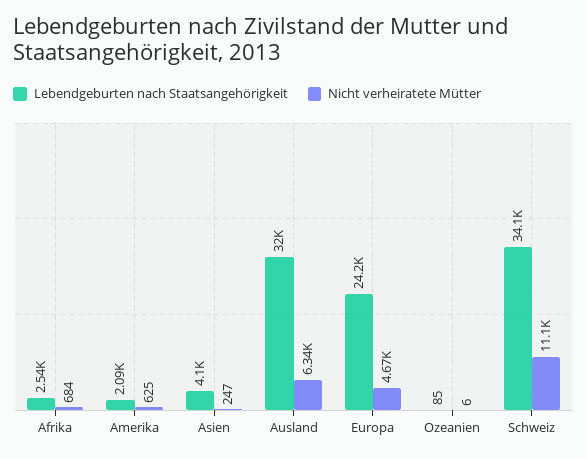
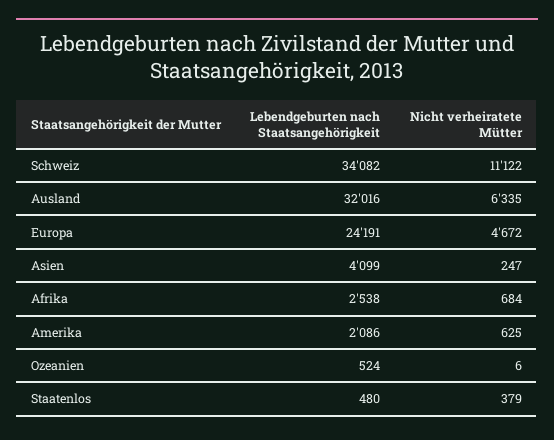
Lebendgeburten nach Staatsangehörigkeit, Ozeanien: 85 -> 524
Lebendgeburten nach Staatsangehörigkeit, Staatenlos: none -> 480
Nicht verheiratete Mütter, Staatenlos: none -> 379

